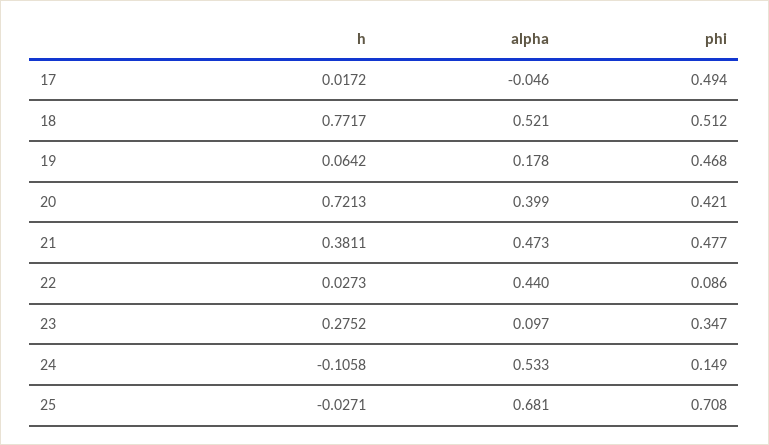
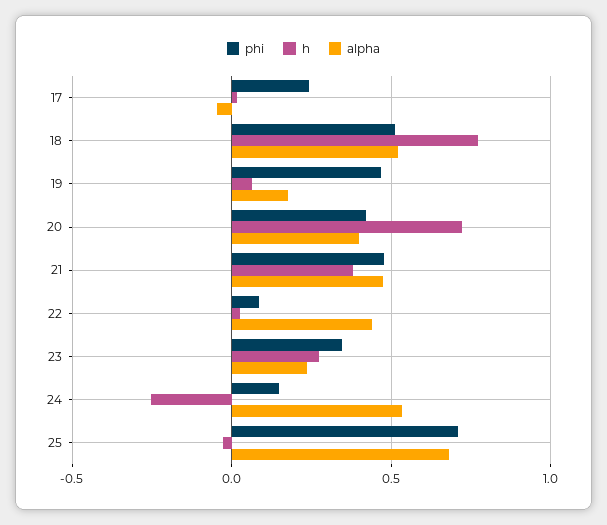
phi, 17: 0.494 -> 0.25
alpha, 23: 0.097 -> 0.25
h, 24: -0.1058 -> -0.25

